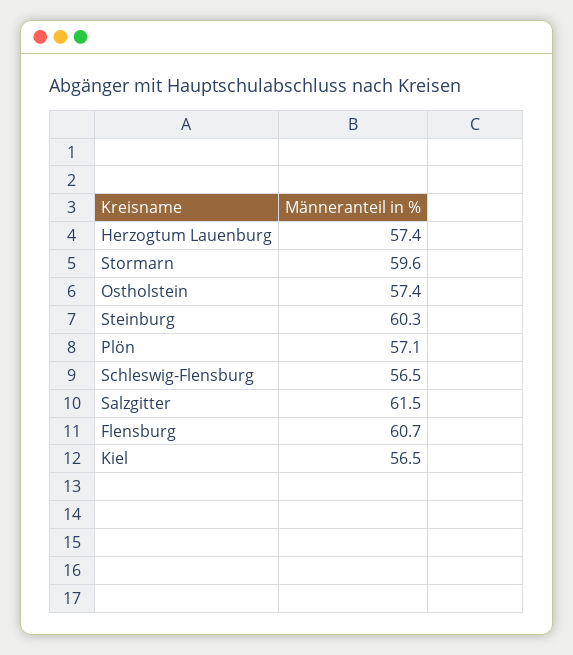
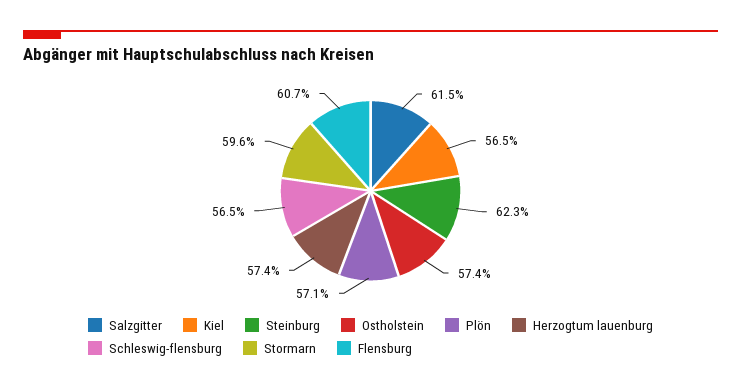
Steinburg: 60.3 -> 62.3

